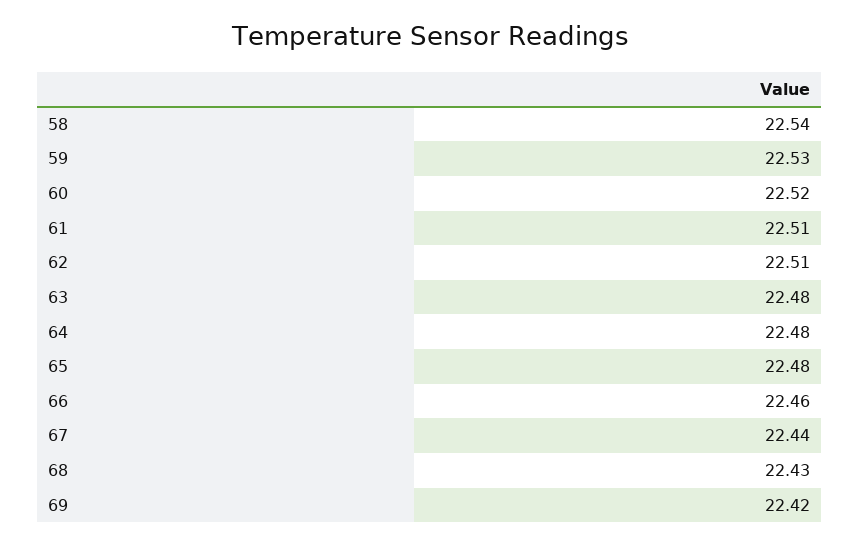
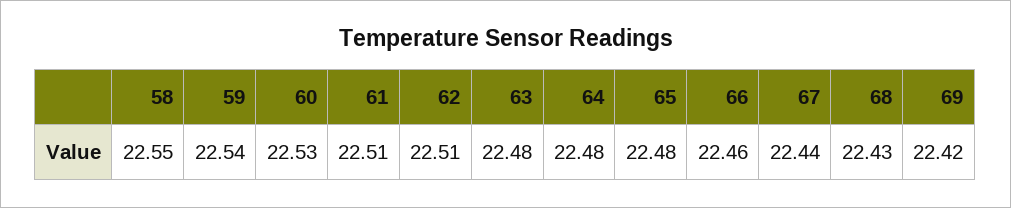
58: 22.54 -> 22.55
59: 22.53 -> 22.54
60: 22.52 -> 22.53

